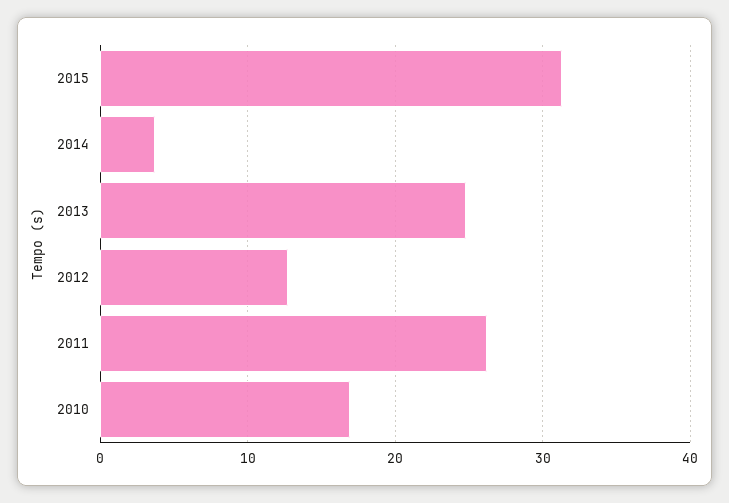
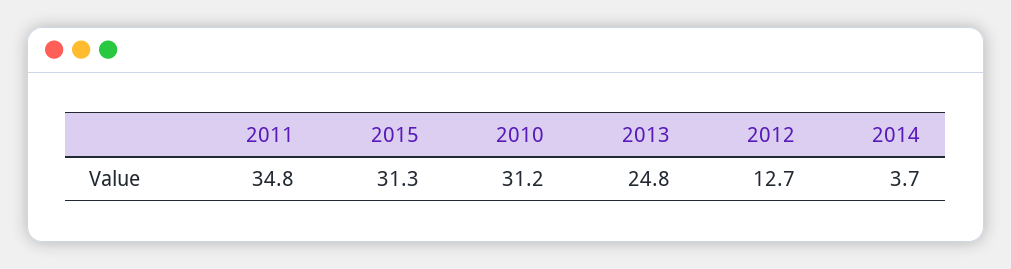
2011: 26 -> 34.8
2010: 17 -> 31.2

